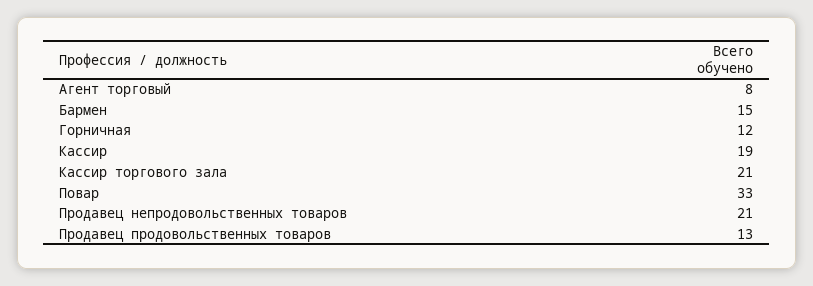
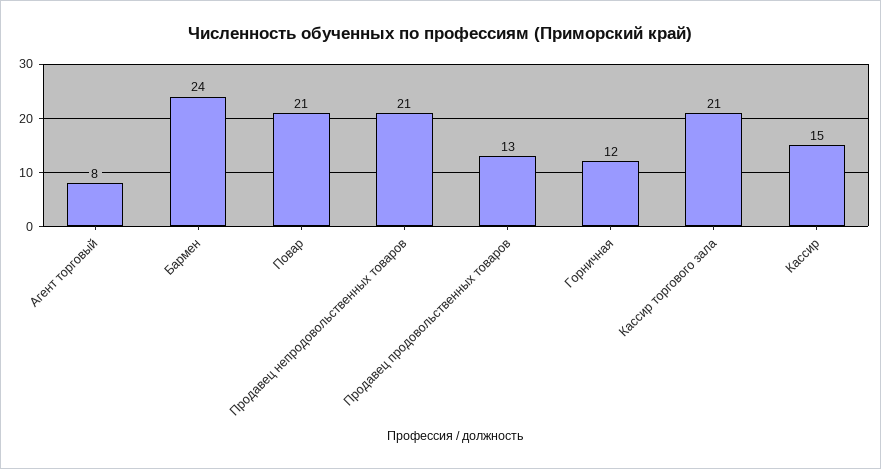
Бармен: 15 -> 24
Кассир: 19 -> 15
Повар: 33 -> 21

